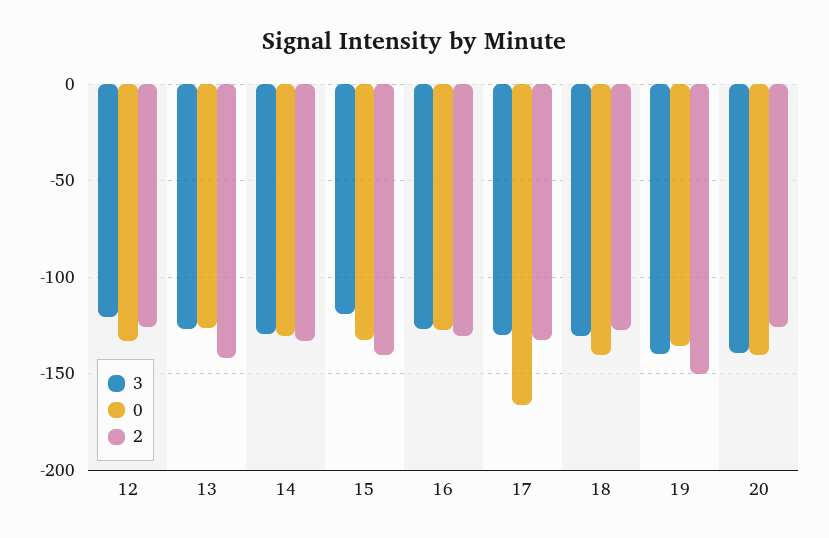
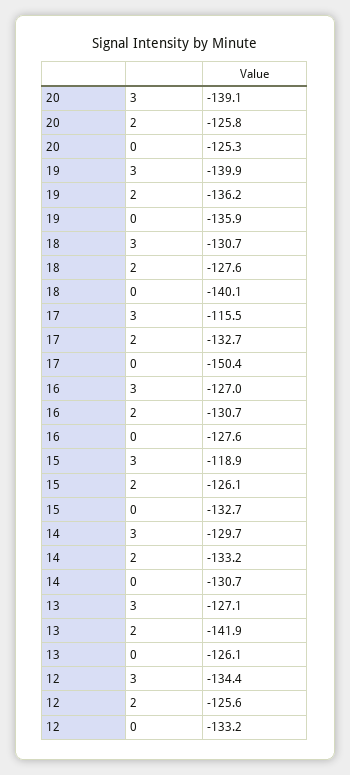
3, 12: -120 -> -134.4
2, 15: -140 -> -126.1
3, 17: -130 -> -115.5
0, 17: -165 -> -150.4
2, 19: -150 -> -136.2
0, 20: -140 -> -125.3

